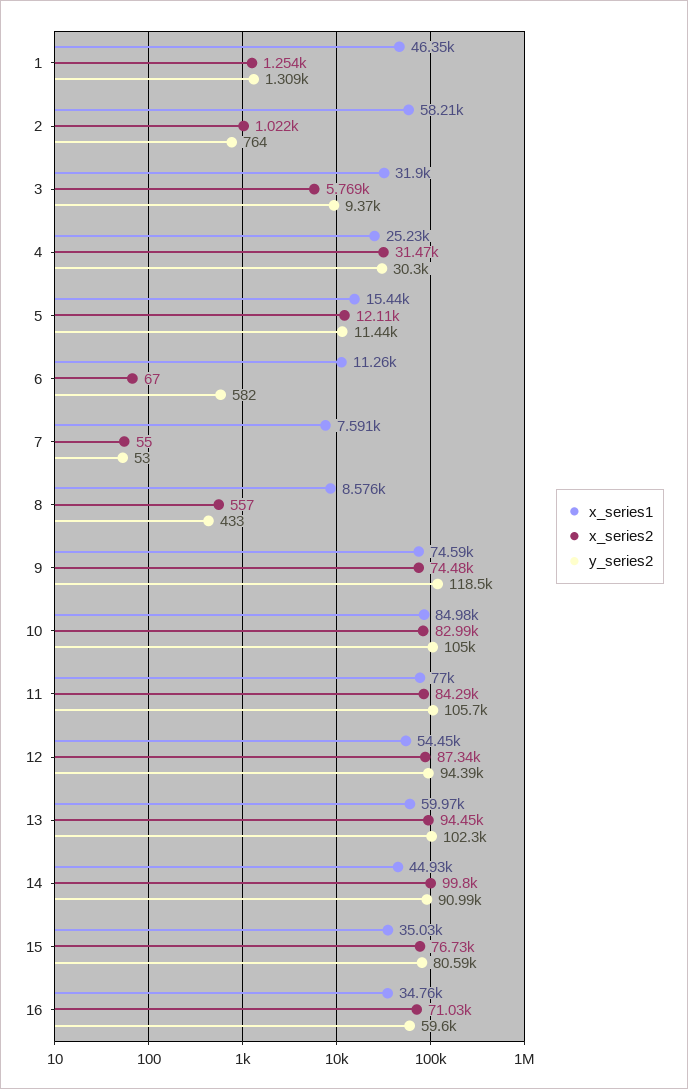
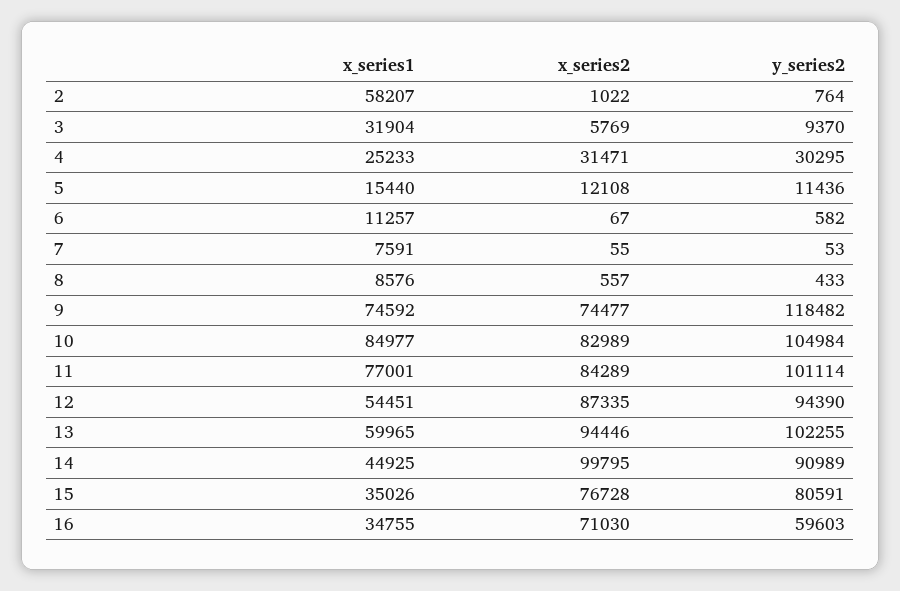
x_series1, 1: 46350 -> none
x_series2, 1: 1254 -> none
y_series2, 1: 1309 -> none
y_series2, 11: 105700 -> 101114

